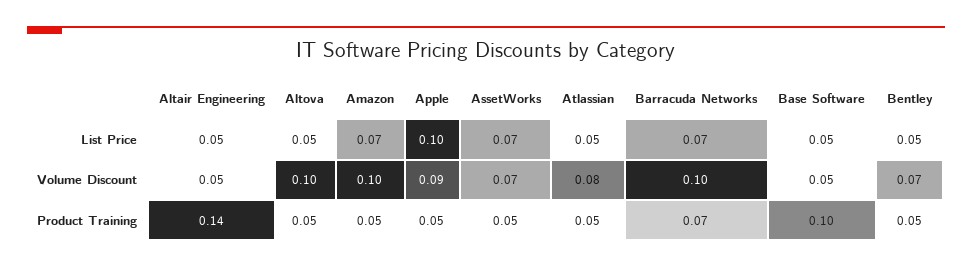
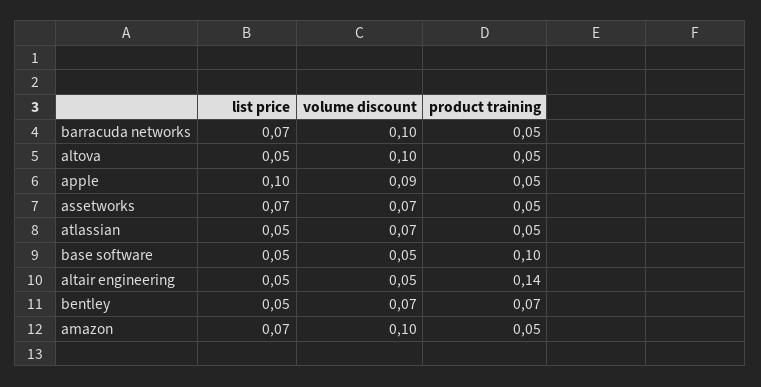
Atlassian, Volume Discount: 0.08 -> 0.07
Barracuda Networks, Product Training: 0.07 -> 0.05
Bentley, Product Training: 0.05 -> 0.07

